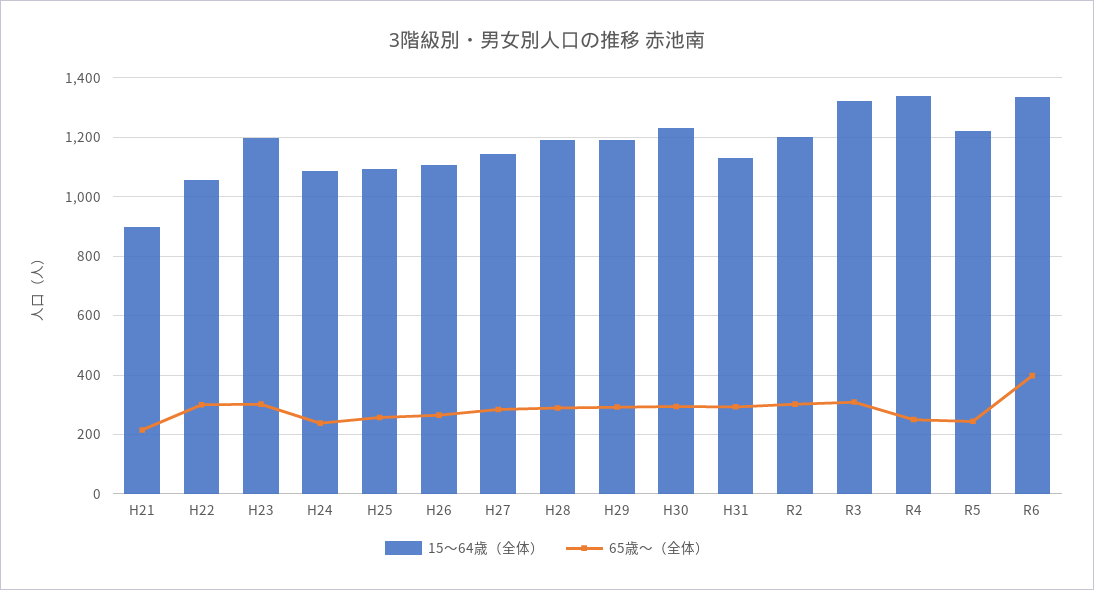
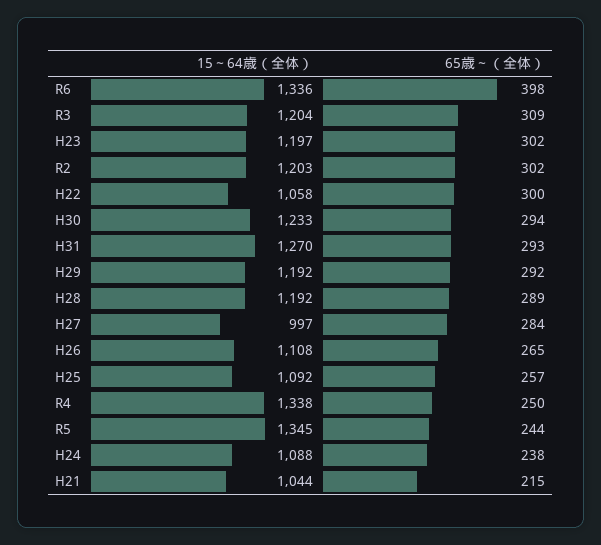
15～64歳（全体）, H21: 900 -> 1044
15～64歳（全体）, H27: 1150 -> 997
15～64歳（全体）, H31: 1125 -> 1270
15～64歳（全体）, R3: 1325 -> 1204
15～64歳（全体）, R5: 1225 -> 1345

